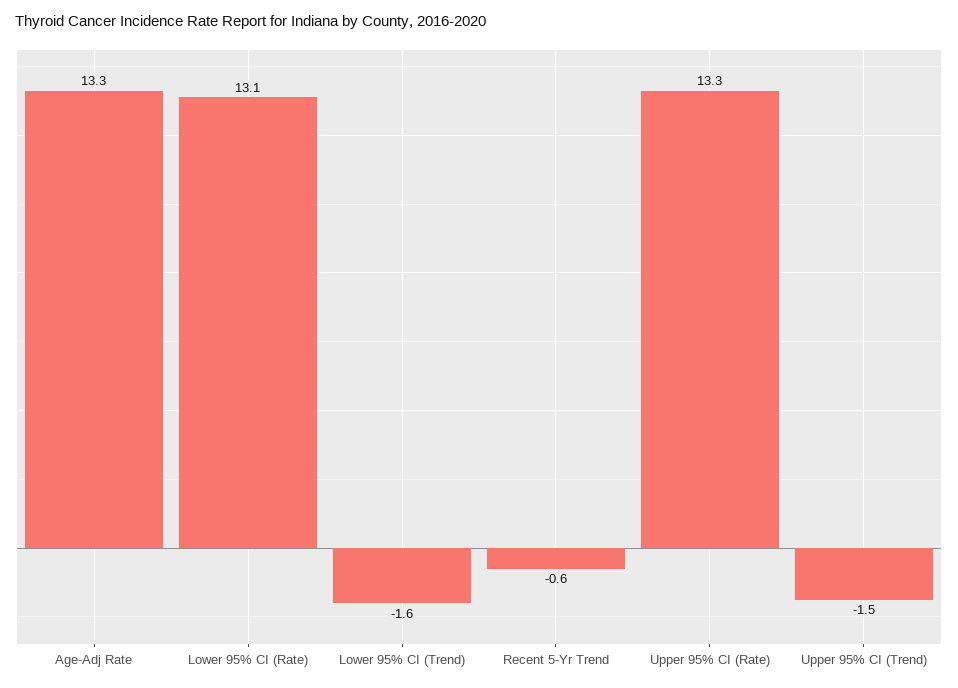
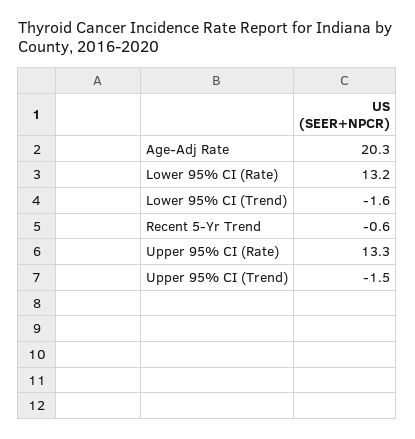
Age-Adj Rate: 13.3 -> 20.3
Lower 95% CI (Rate): 13.1 -> 13.2

